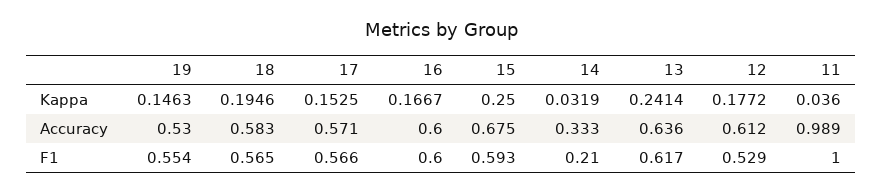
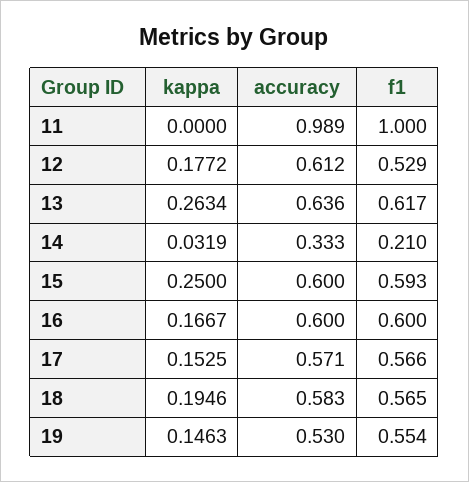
13, Kappa: 0.2414 -> 0.2634
11, Kappa: 0.036 -> 0
15, Accuracy: 0.675 -> 0.6

